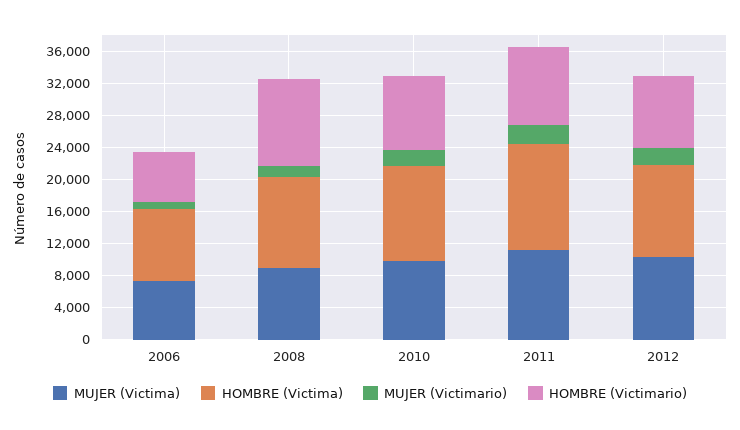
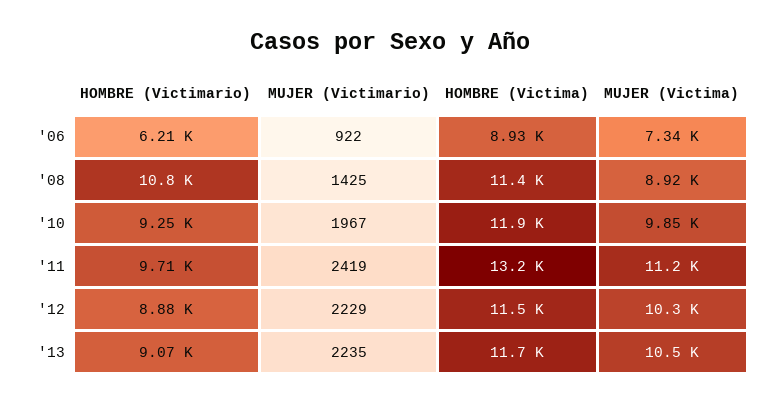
HOMBRE (Victimario), '13: none -> 9070
MUJER (Victimario), '13: none -> 2235
HOMBRE (Victima), '13: none -> 11700
MUJER (Victima), '13: none -> 10500

